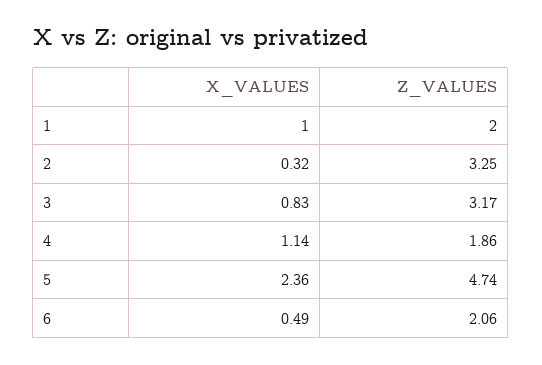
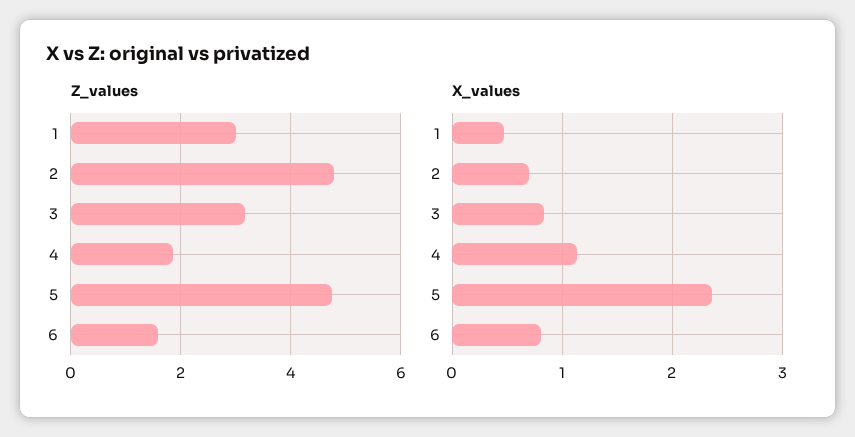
X_VALUES, 1: 1 -> 0.5
Z_VALUES, 1: 2 -> 3
X_VALUES, 2: 0.32 -> 0.7
Z_VALUES, 2: 3.25 -> 4.8
X_VALUES, 6: 0.49 -> 0.8
Z_VALUES, 6: 2.06 -> 1.6

